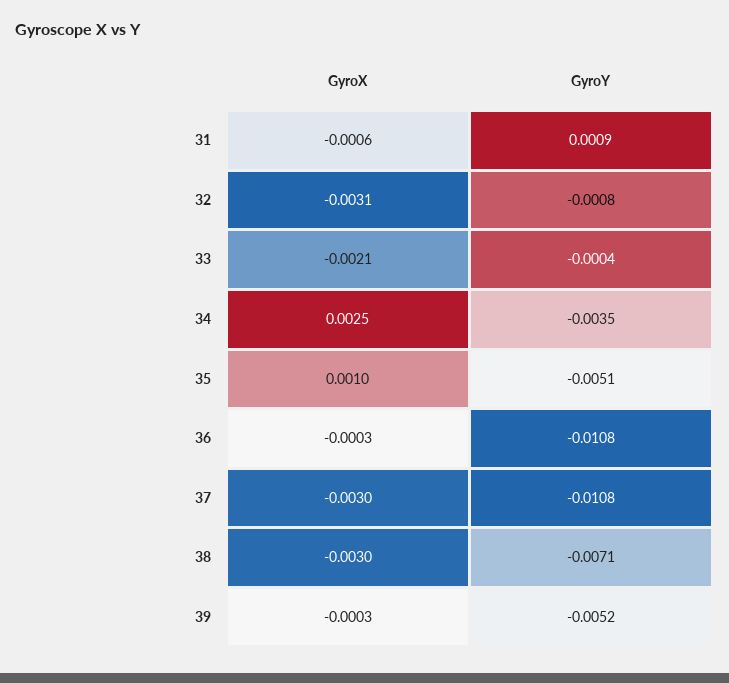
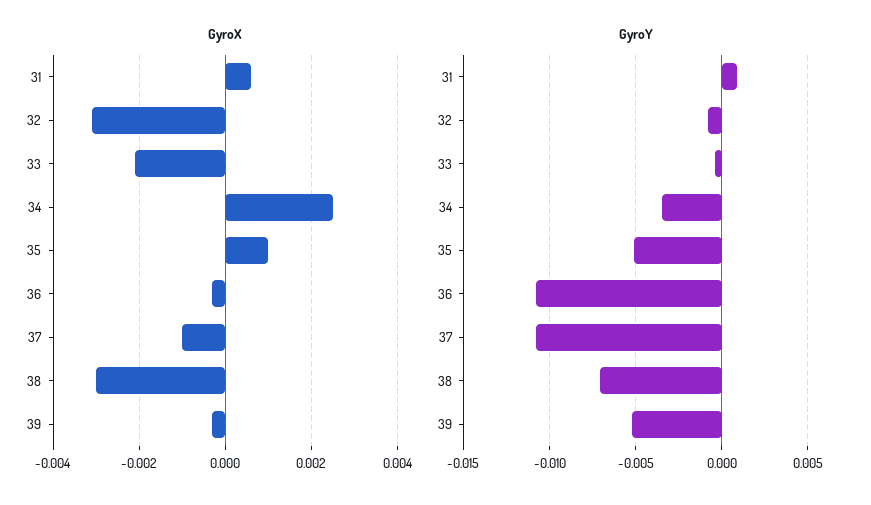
GyroX, 31: -0.0006 -> 0.0005
GyroX, 37: -0.003 -> -0.001

